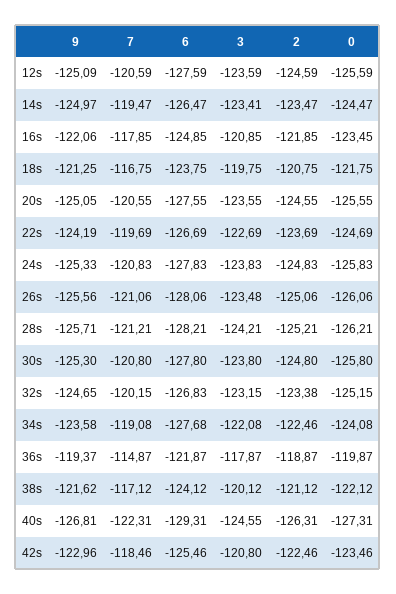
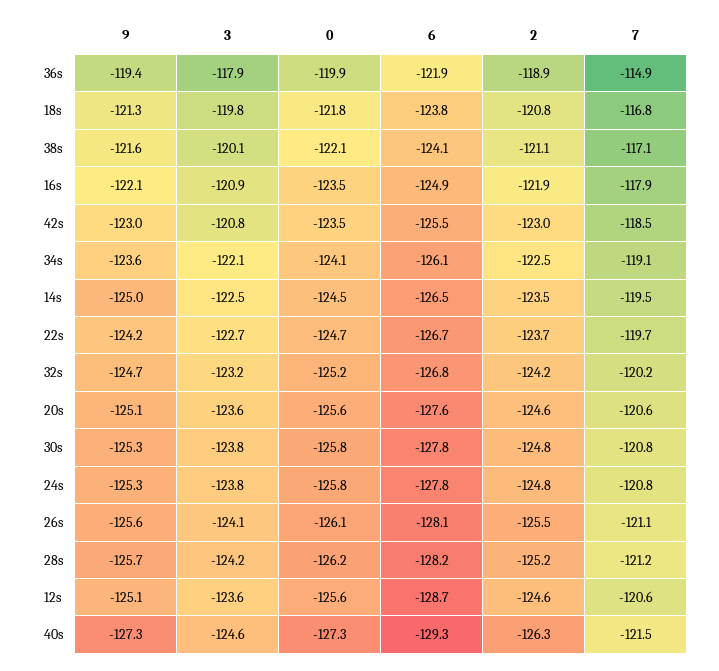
6, 12s: -127.59 -> -128.7
3, 14s: -123.41 -> -122.5
3, 26s: -123.48 -> -124.1
2, 26s: -125.06 -> -125.5
2, 32s: -123.38 -> -124.2
6, 34s: -127.68 -> -126.1
9, 40s: -126.81 -> -127.3
7, 40s: -122.31 -> -121.5
2, 42s: -122.46 -> -123

